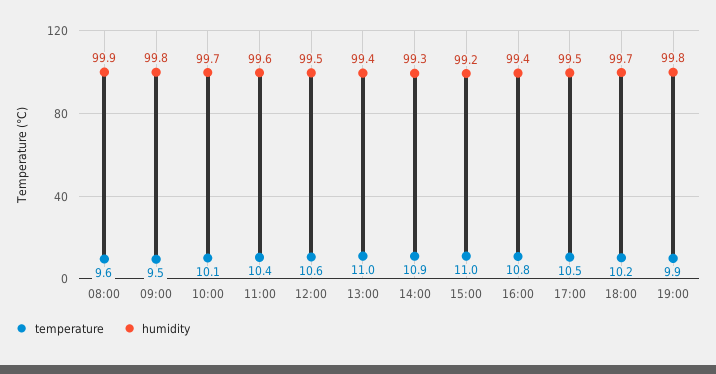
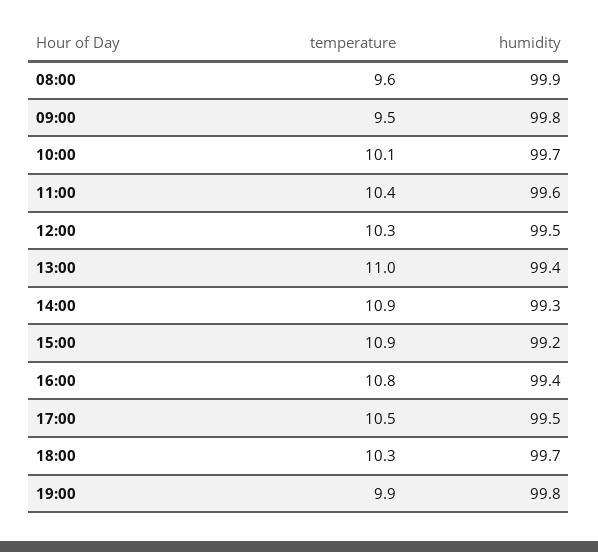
temperature, 12:00: 10.6 -> 10.3
temperature, 15:00: 11 -> 10.9
temperature, 18:00: 10.2 -> 10.3

